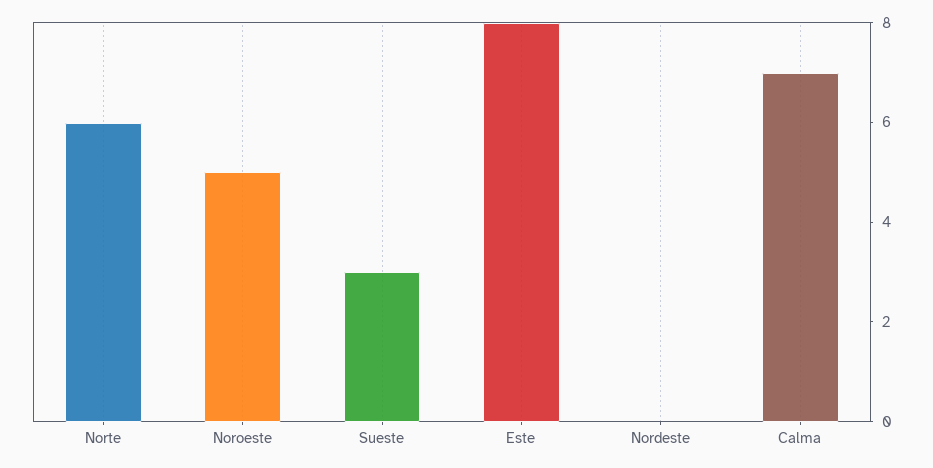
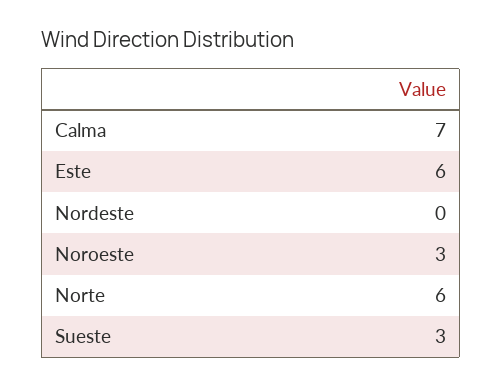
Noroeste: 5 -> 3
Este: 8 -> 6

